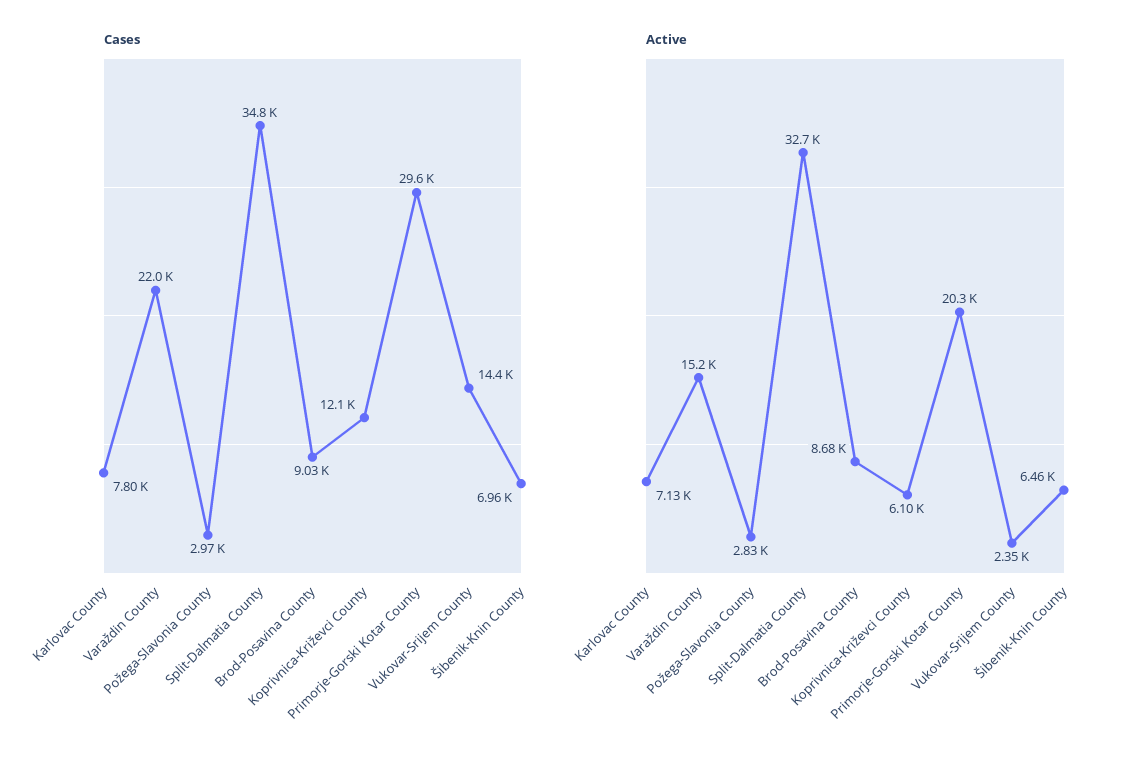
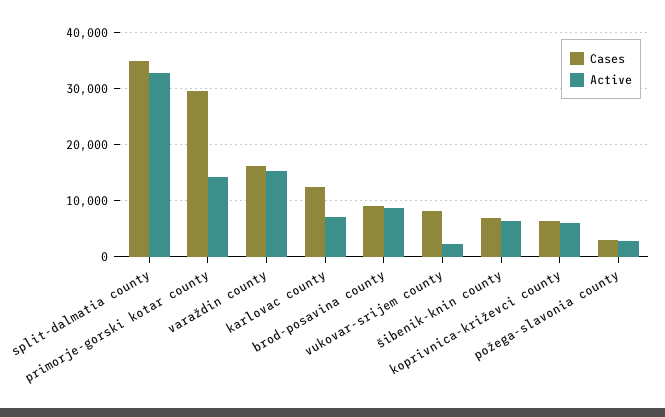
Cases, Karlovac County: 7800 -> 12000
Cases, Varaždin County: 22000 -> 16000
Cases, Koprivnica-Križevci County: 12100 -> 6000
Cases, Vukovar-Srijem County: 14400 -> 8000
Active, Primorje-Gorski Kotar County: 20300 -> 14000

